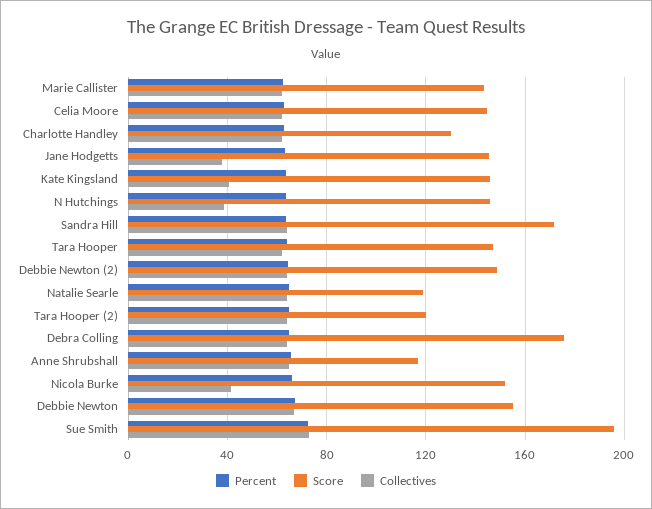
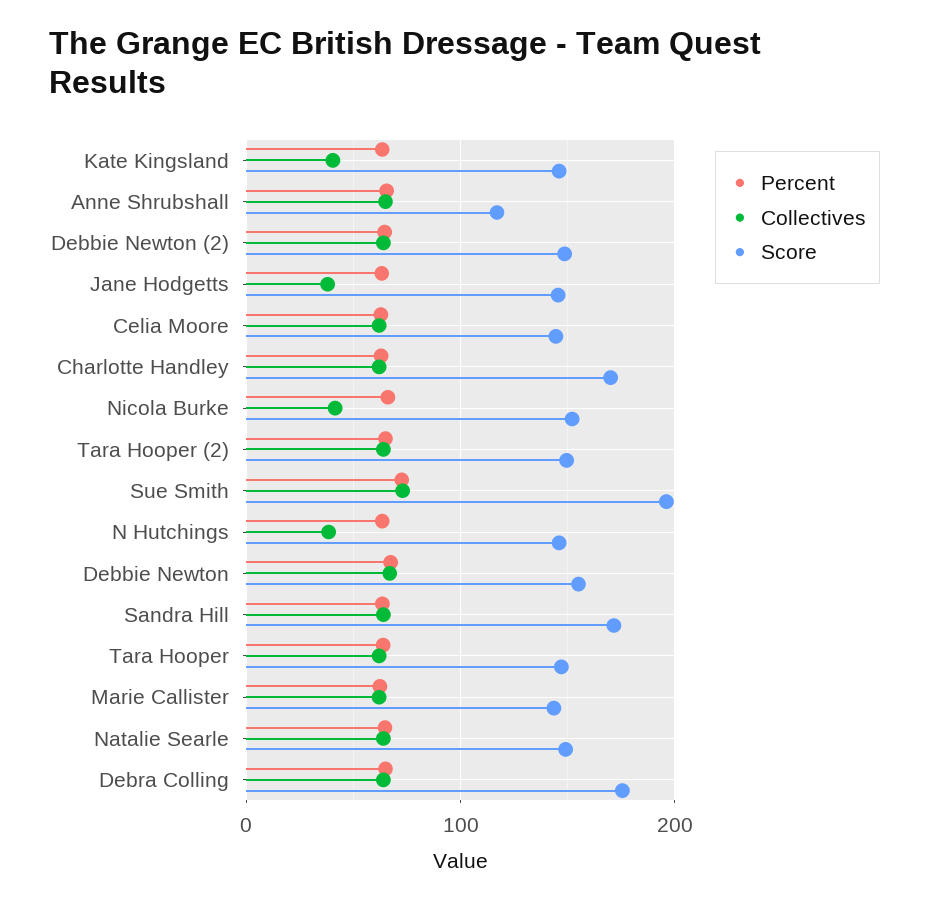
Score, Charlotte Handley: 130 -> 170
Score, Natalie Searle: 120 -> 150
Score, Tara Hooper (2): 120 -> 150

